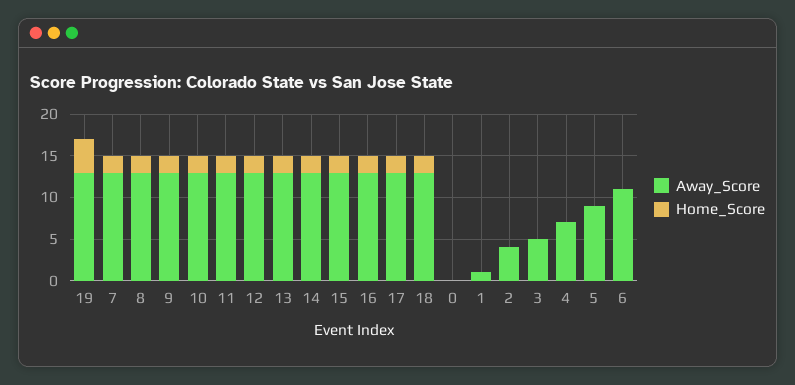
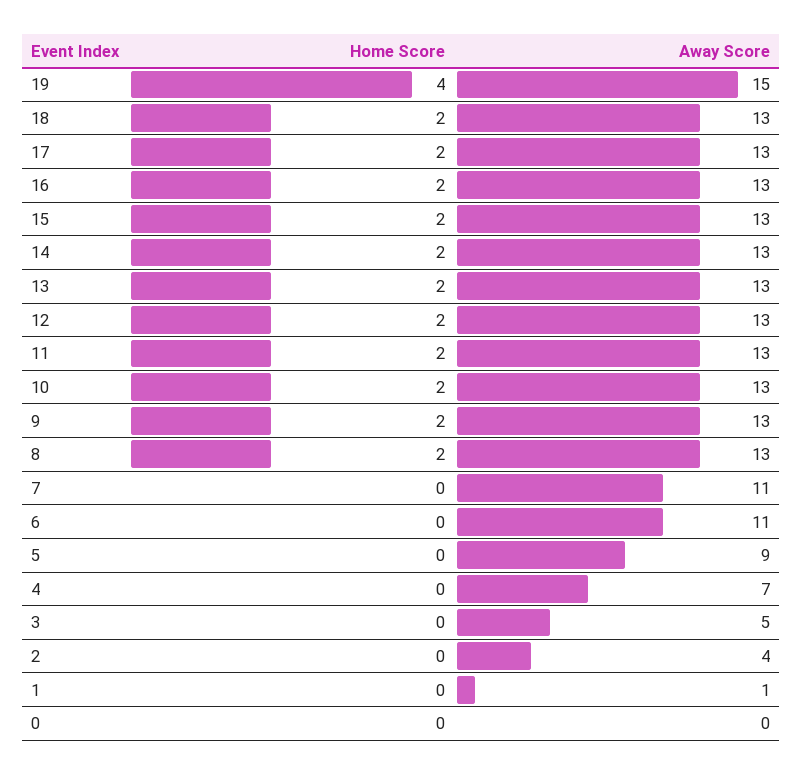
Away_Score, 19: 13 -> 15
Away_Score, 7: 13 -> 11
Home_Score, 7: 2 -> 0

